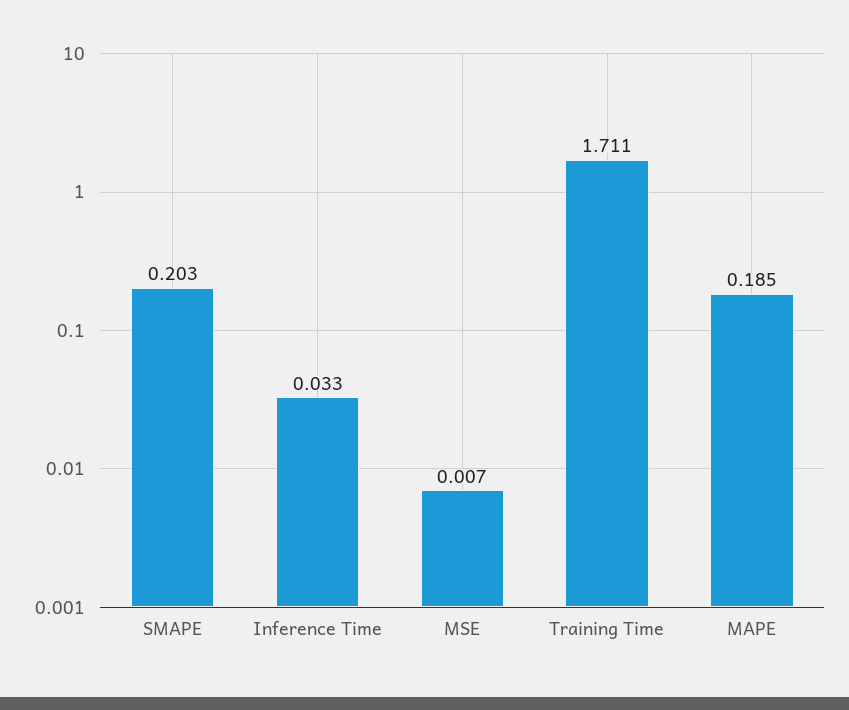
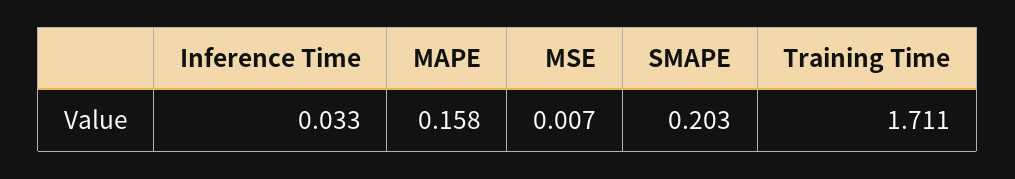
MAPE: 0.185 -> 0.158

